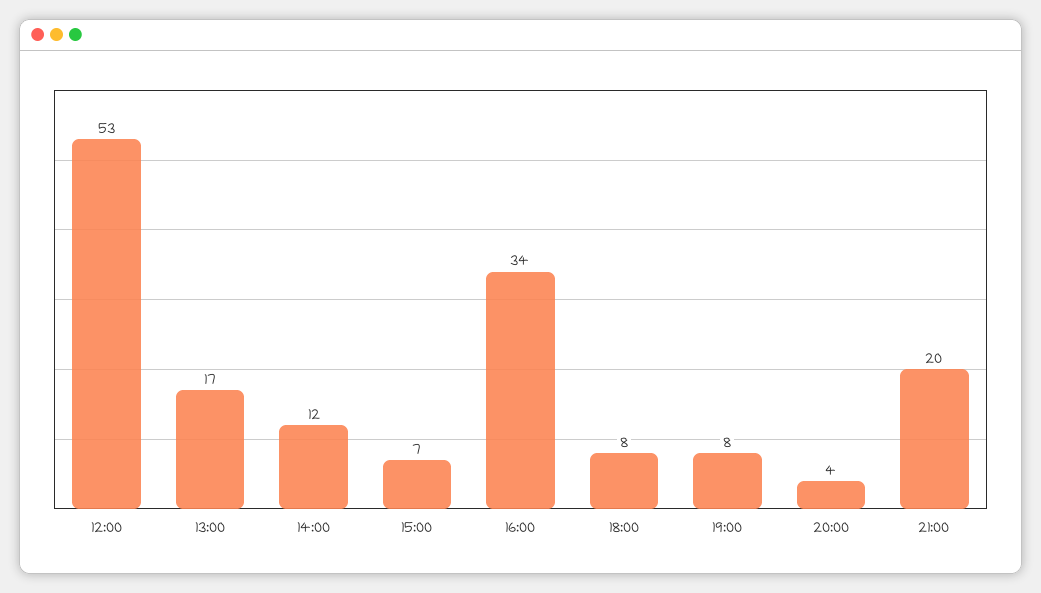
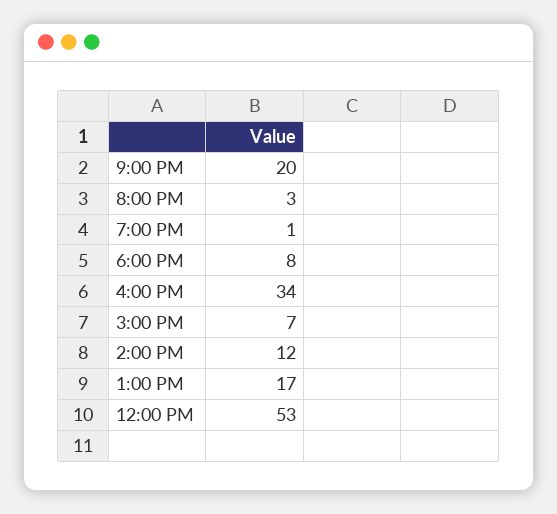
19:00: 8 -> 1
20:00: 4 -> 3

